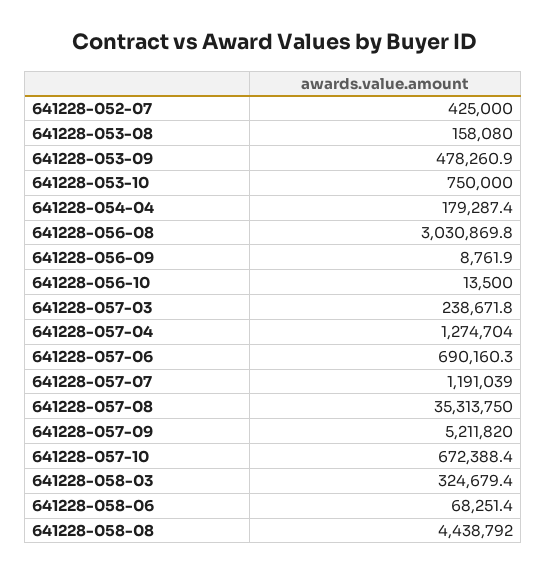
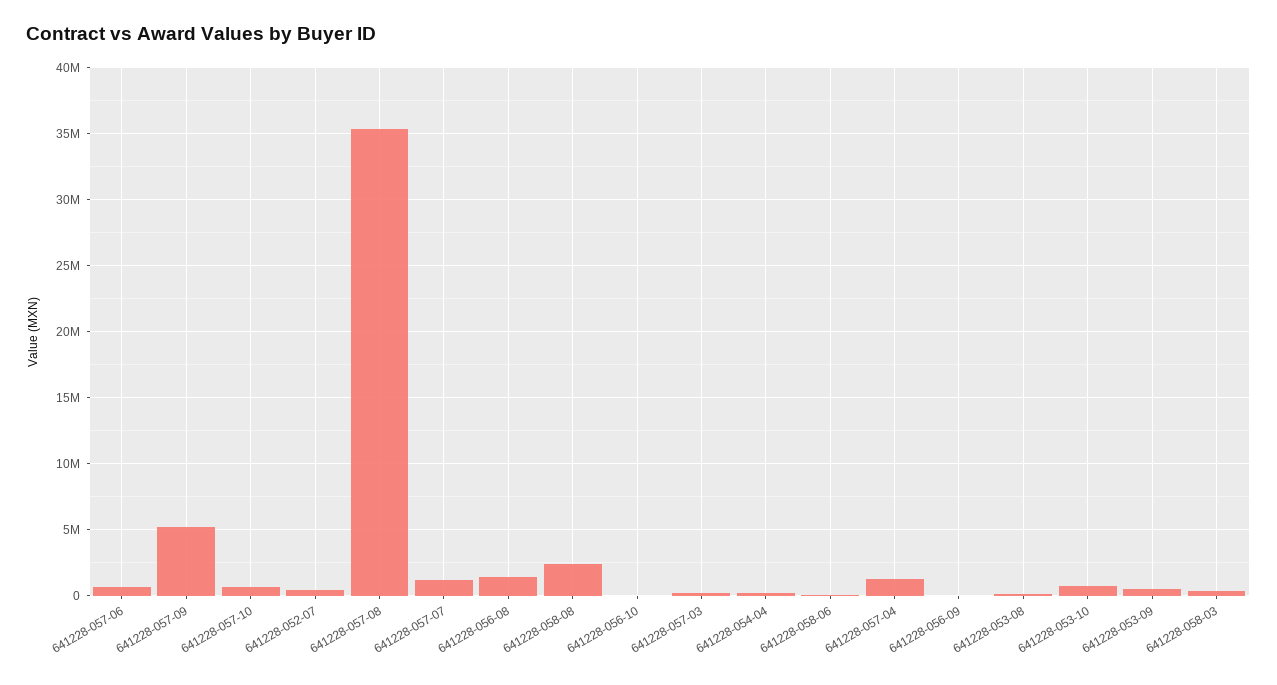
641228-056-08: 3030869.8 -> 1500000
641228-058-08: 4438792 -> 2500000

